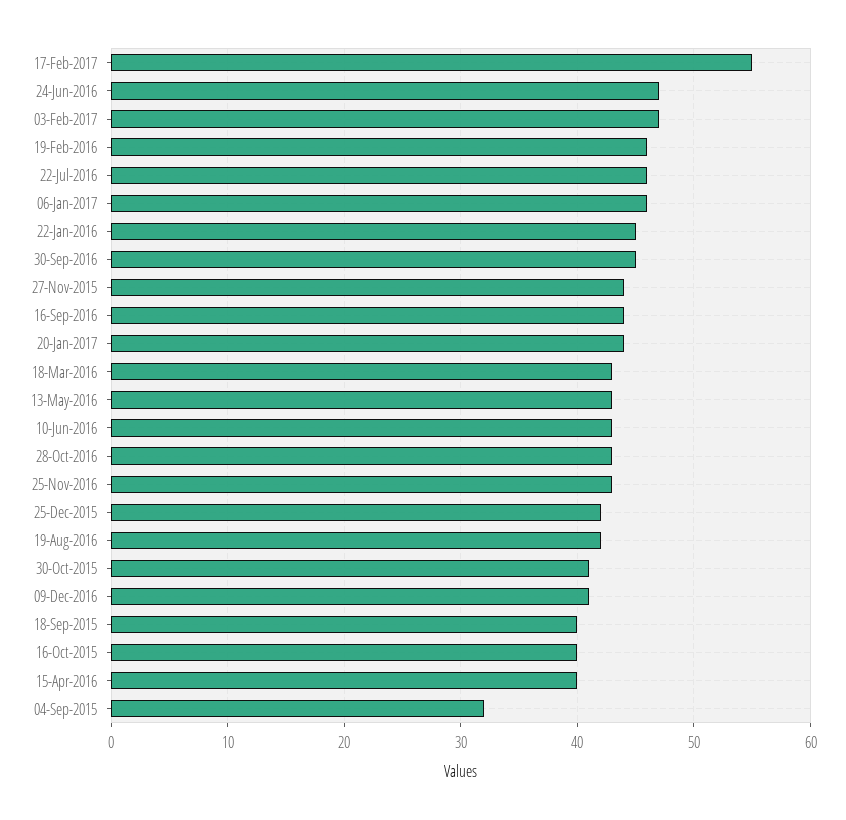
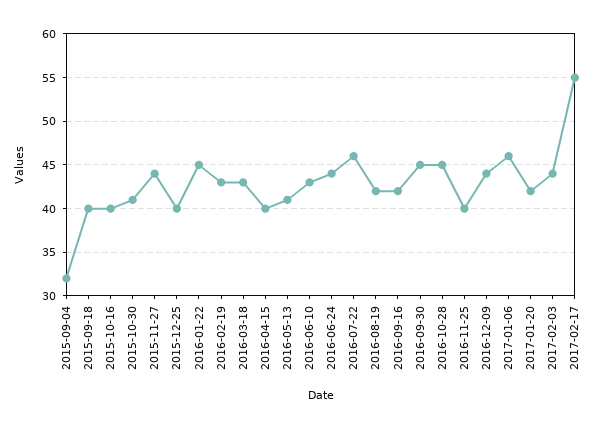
24-Jun-2016: 47 -> 44
03-Feb-2017: 47 -> 44
19-Feb-2016: 46 -> 43
16-Sep-2016: 44 -> 42
20-Jan-2017: 44 -> 42
13-May-2016: 43 -> 41
28-Oct-2016: 43 -> 45
25-Nov-2016: 43 -> 40
25-Dec-2015: 42 -> 40
09-Dec-2016: 41 -> 44

